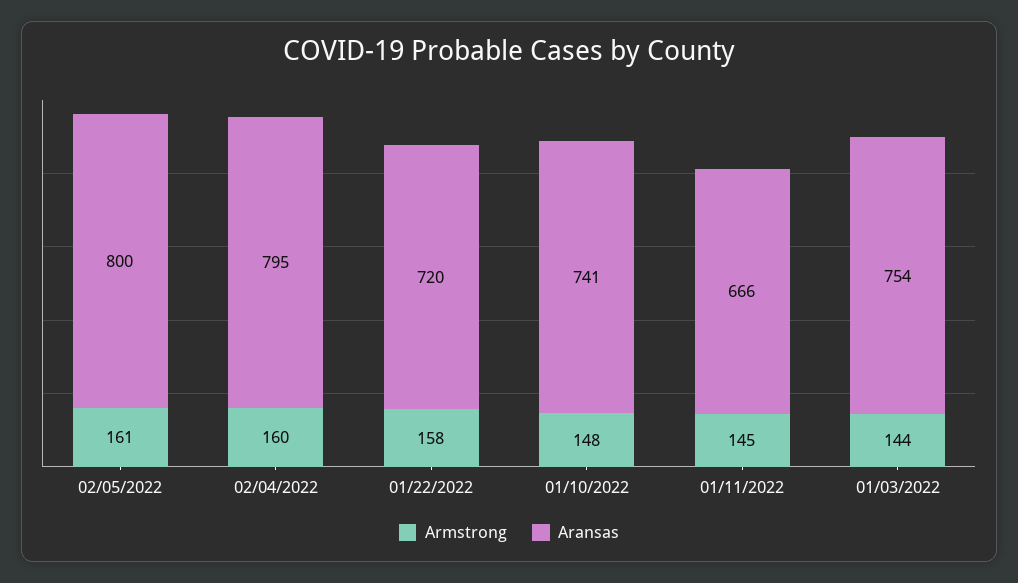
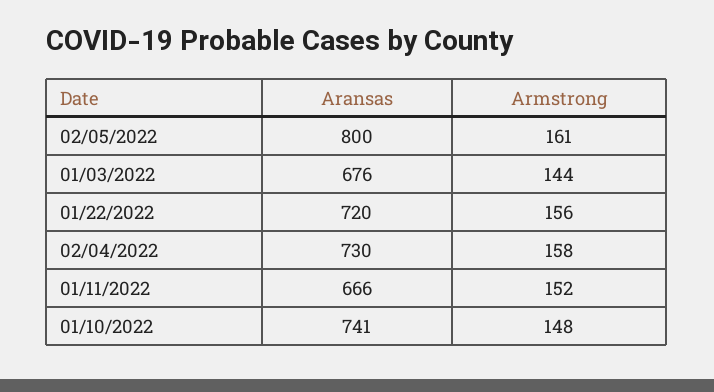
Armstrong, 02/04/2022: 160 -> 158
Aransas, 02/04/2022: 795 -> 730
Armstrong, 01/22/2022: 158 -> 156
Armstrong, 01/11/2022: 145 -> 152
Aransas, 01/03/2022: 754 -> 676

